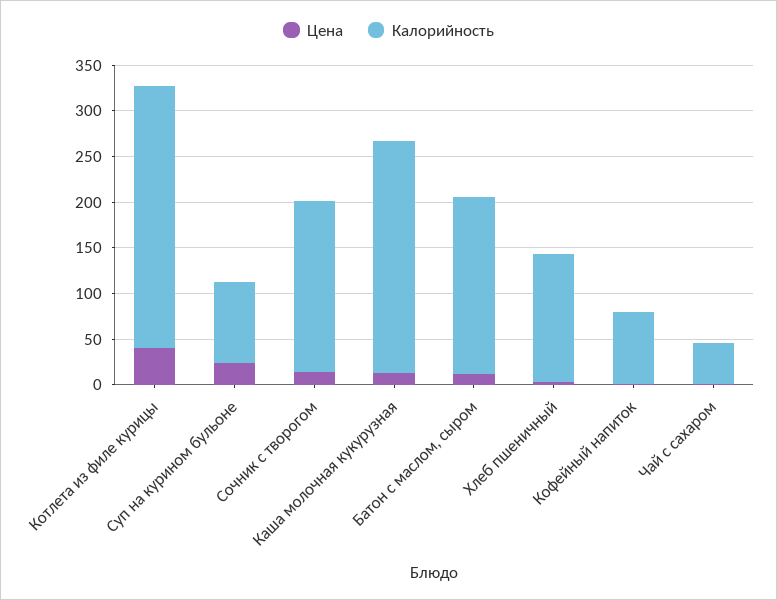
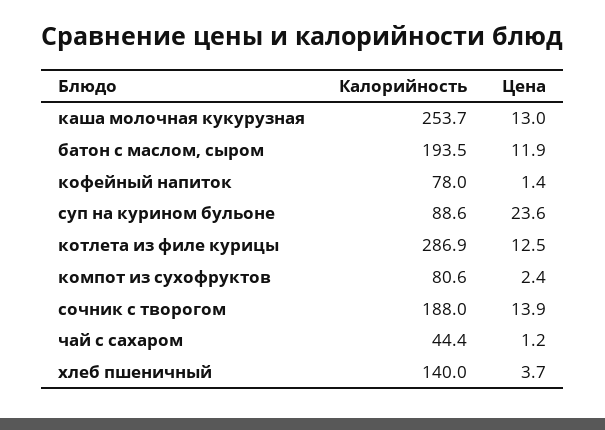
Цена, Котлета из филе курицы: 40 -> 12.5
Калорийность, компот из сухофруктов: none -> 80.6
Цена, компот из сухофруктов: none -> 2.4

